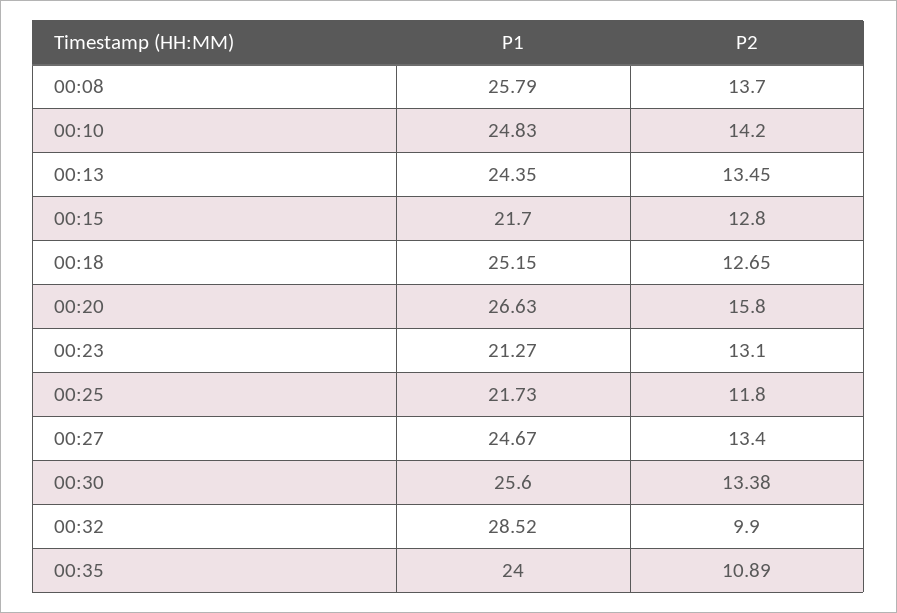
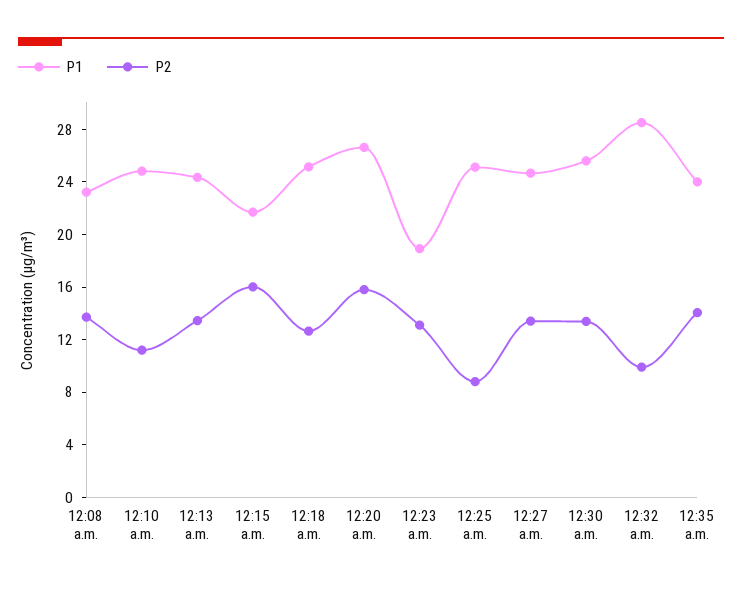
P1, 00:08: 25.79 -> 23
P2, 00:10: 14.2 -> 11
P2, 00:15: 12.8 -> 16
P1, 00:23: 21.27 -> 19
P1, 00:25: 21.73 -> 25
P2, 00:25: 11.8 -> 9
P2, 00:35: 10.89 -> 14

